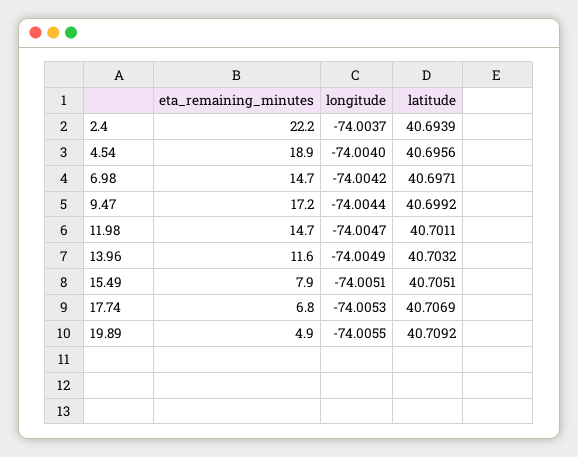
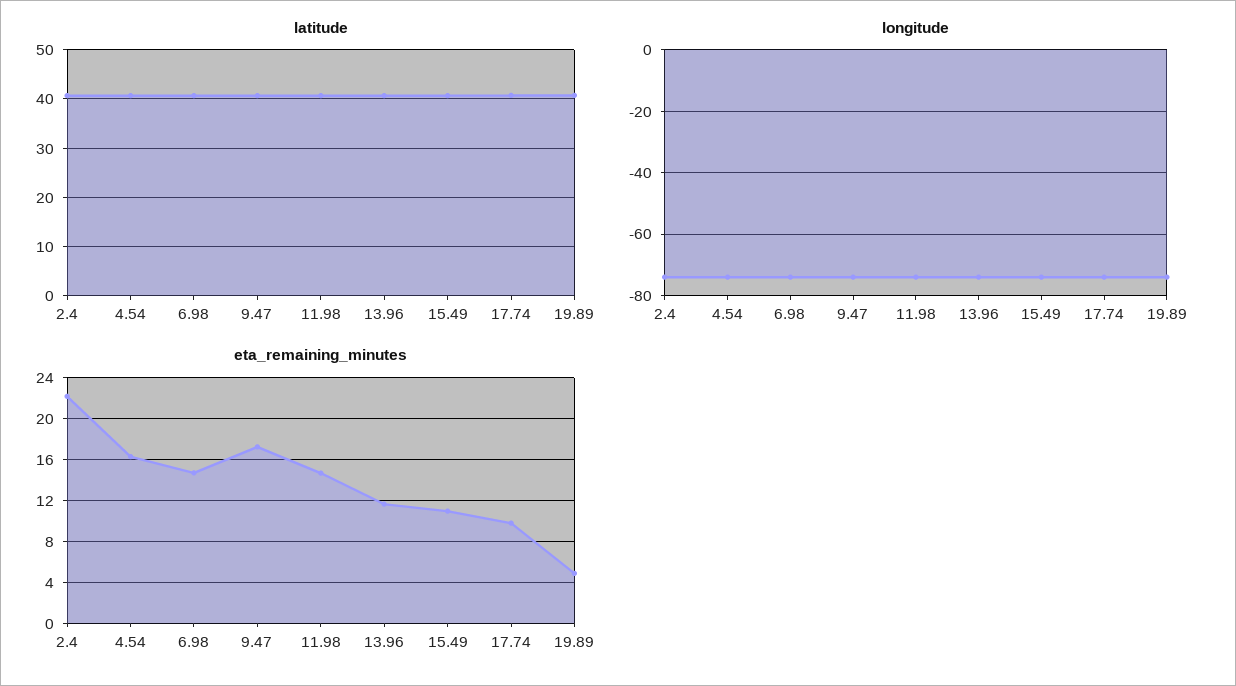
eta_remaining_minutes, 4.54: 18.9 -> 16
eta_remaining_minutes, 15.49: 7.9 -> 11
eta_remaining_minutes, 17.74: 6.8 -> 10

